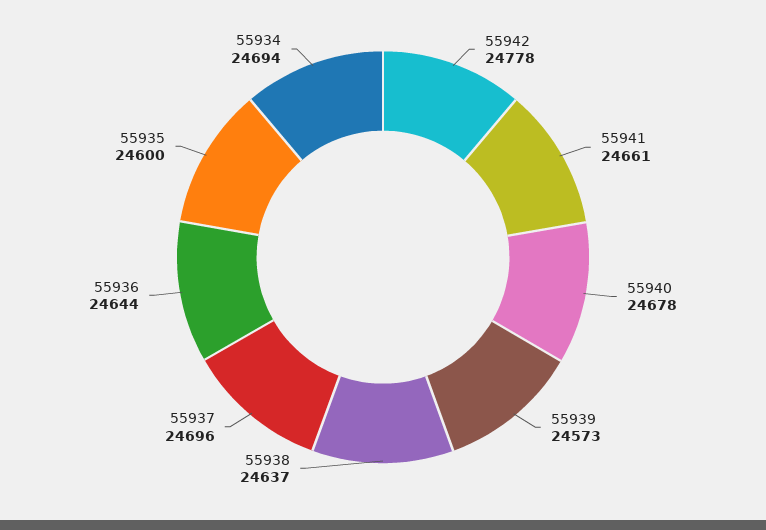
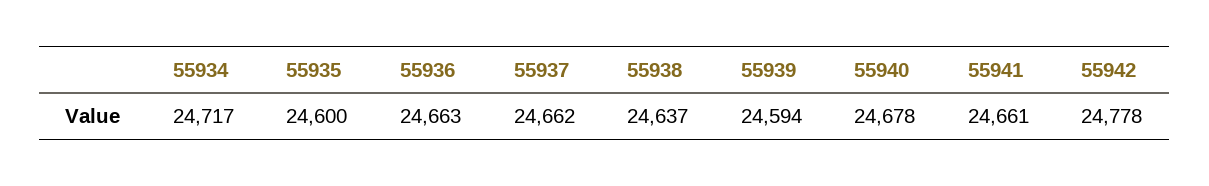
55939: 24573 -> 24594
55937: 24696 -> 24662
55936: 24644 -> 24663
55934: 24694 -> 24717

